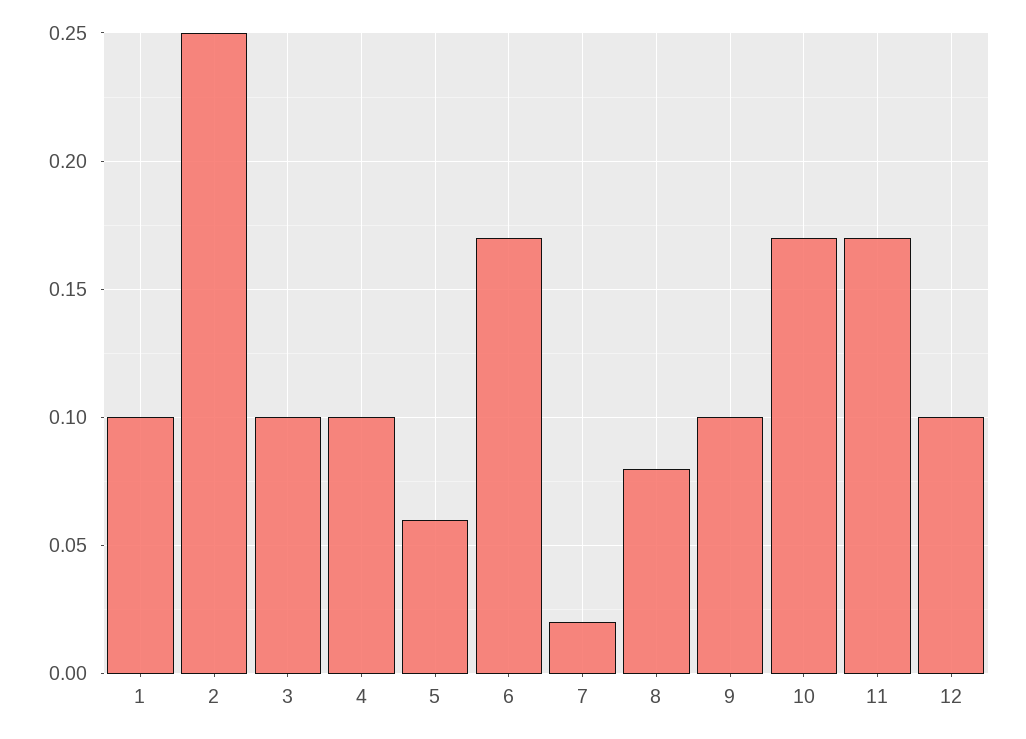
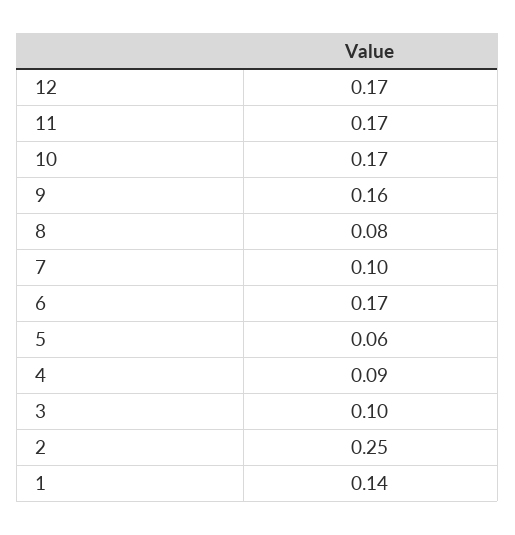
1: 0.1 -> 0.14
4: 0.1 -> 0.09
7: 0.02 -> 0.1
9: 0.1 -> 0.16
12: 0.1 -> 0.17

